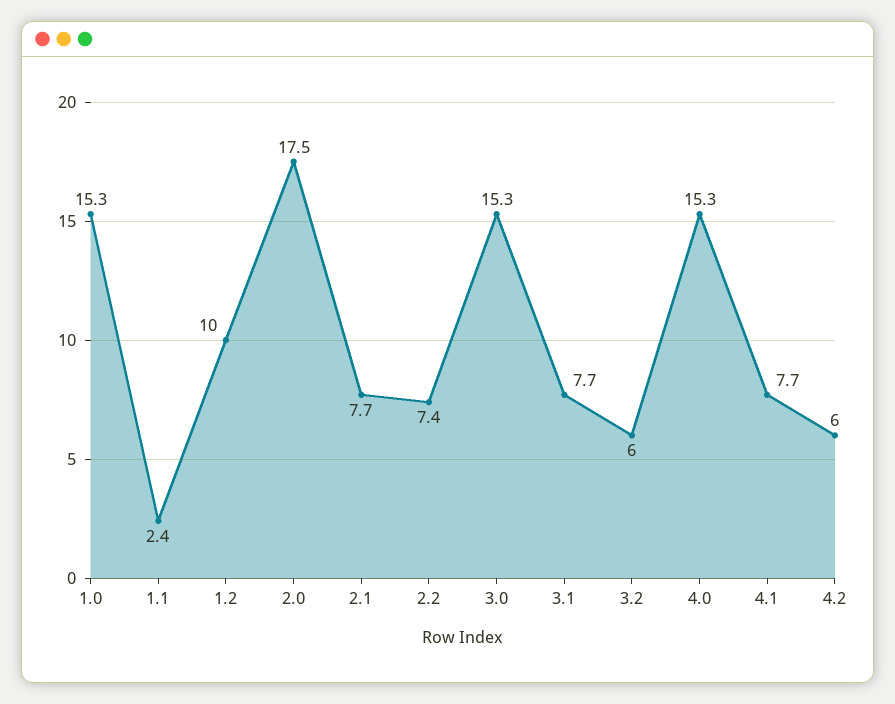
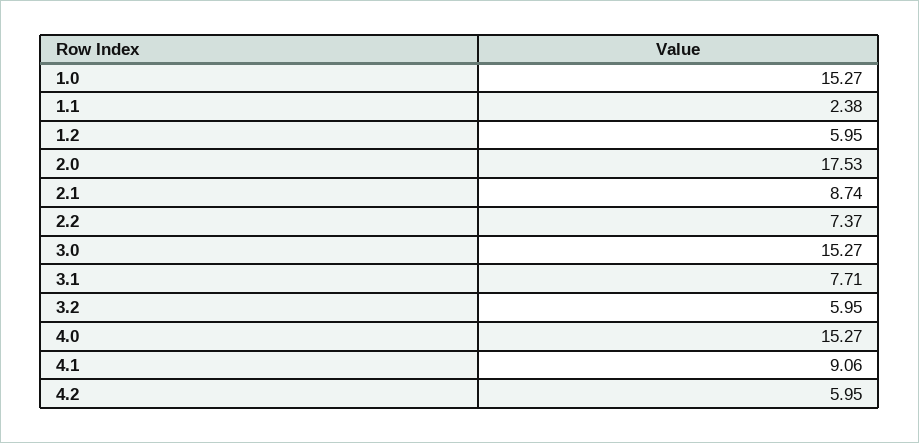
1.2: 10 -> 5.95
2.1: 7.7 -> 8.74
4.1: 7.7 -> 9.06

